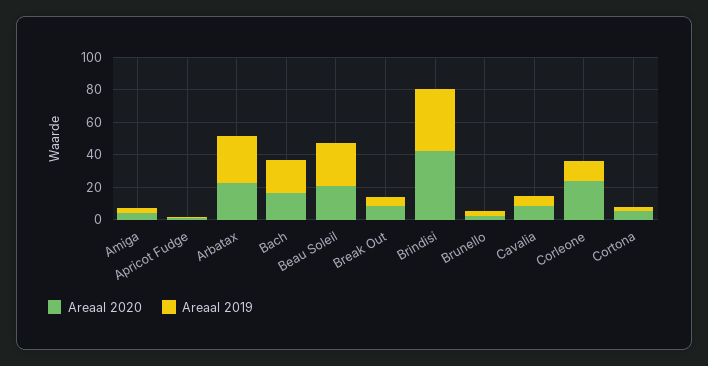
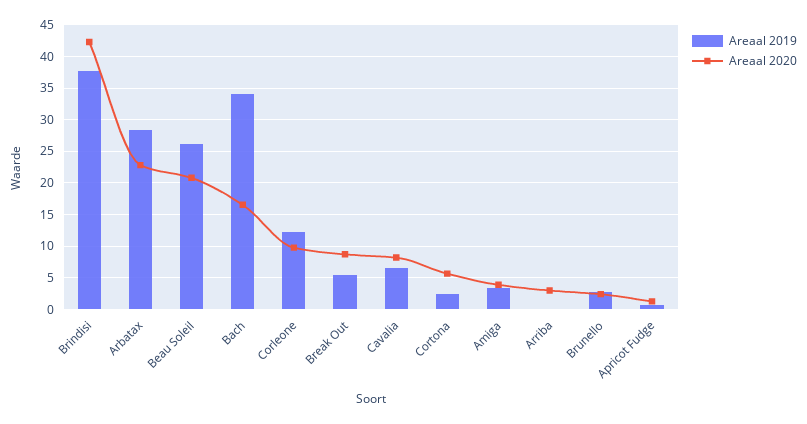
Areaal 2019, Bach: 20 -> 34
Areaal 2020, Corleone: 25 -> 10
Areaal 2019, Arriba: none -> 0
Areaal 2020, Arriba: none -> 3

